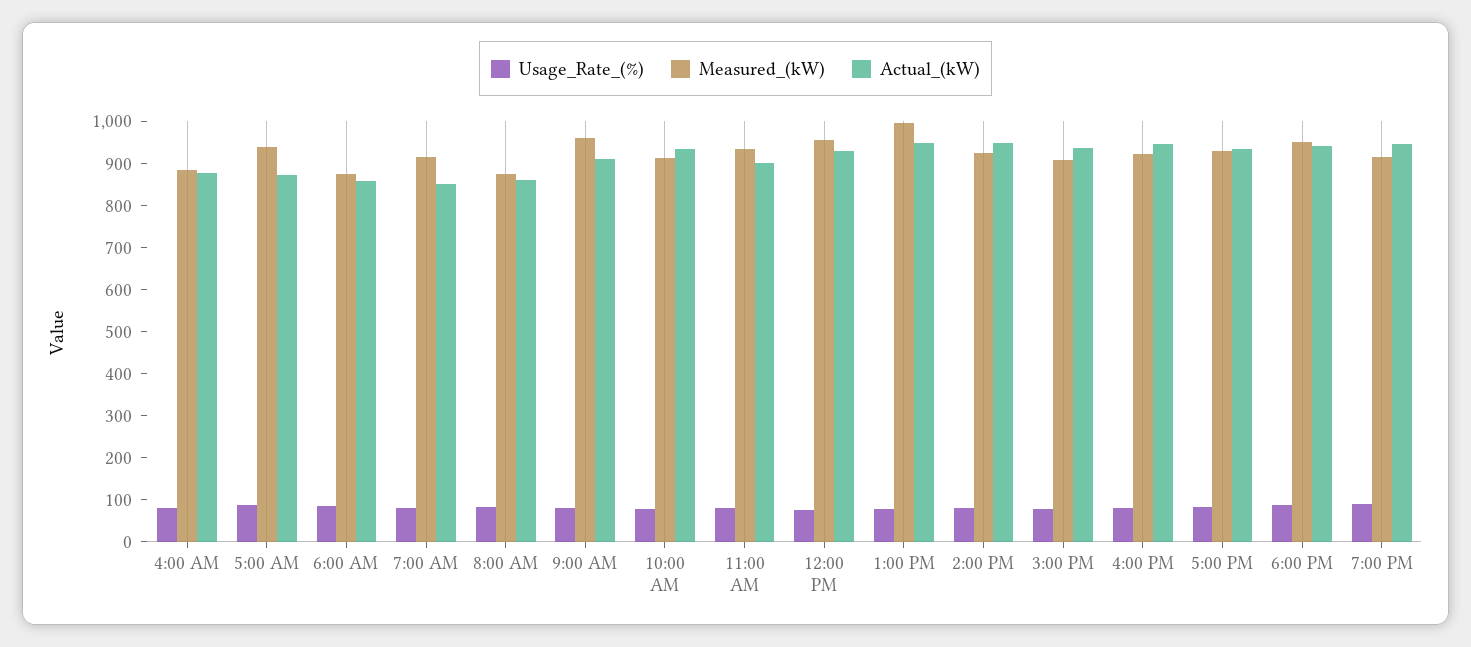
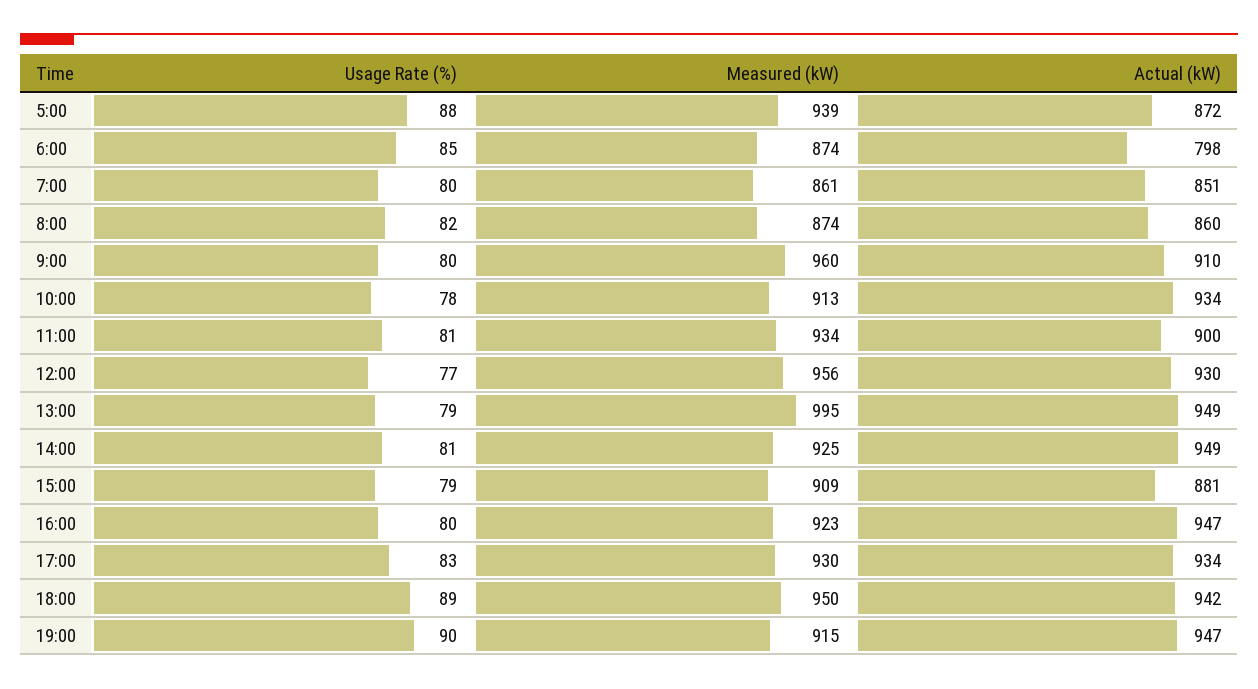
Usage_Rate_(%), 4:00 AM: 80 -> none
Measured_(kW), 4:00 AM: 880 -> none
Actual_(kW), 4:00 AM: 880 -> none
Actual_(kW), 6:00 AM: 860 -> 798
Measured_(kW), 7:00 AM: 920 -> 861
Actual_(kW), 3:00 PM: 940 -> 881

